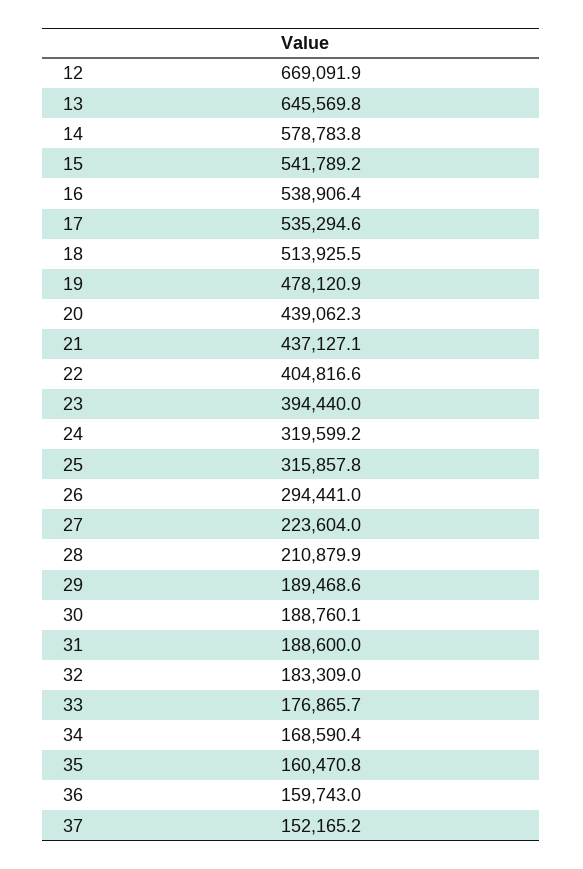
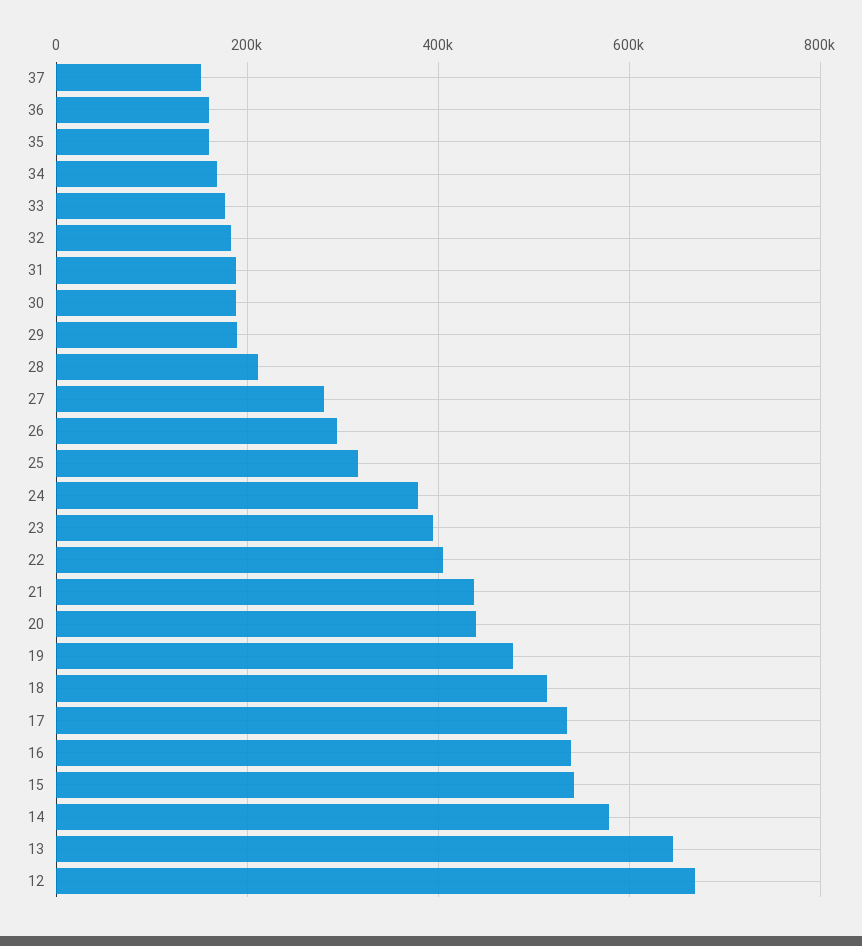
24: 319599.2 -> 380000
27: 223604 -> 280000

